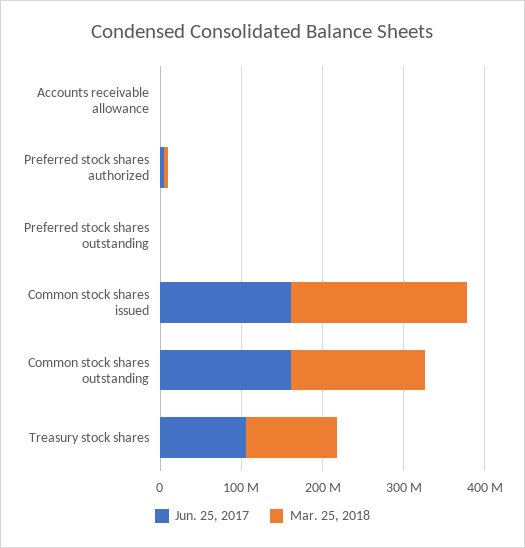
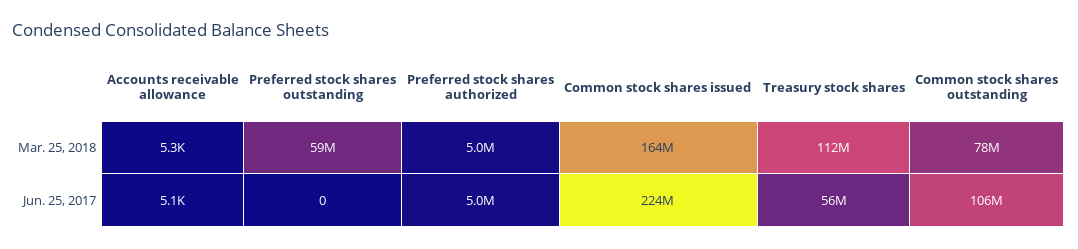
Mar. 25, 2018, Preferred stock shares outstanding: 0 -> 59000000
Jun. 25, 2017, Common stock shares issued: 160000000 -> 224000000
Mar. 25, 2018, Common stock shares issued: 220000000 -> 164000000
Jun. 25, 2017, Common stock shares outstanding: 160000000 -> 106000000
Mar. 25, 2018, Common stock shares outstanding: 160000000 -> 78000000
Jun. 25, 2017, Treasury stock shares: 100000000 -> 56000000

